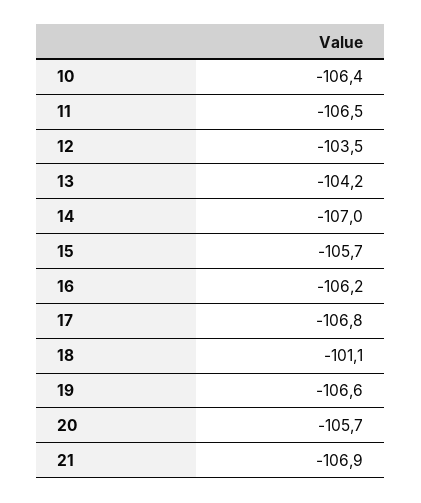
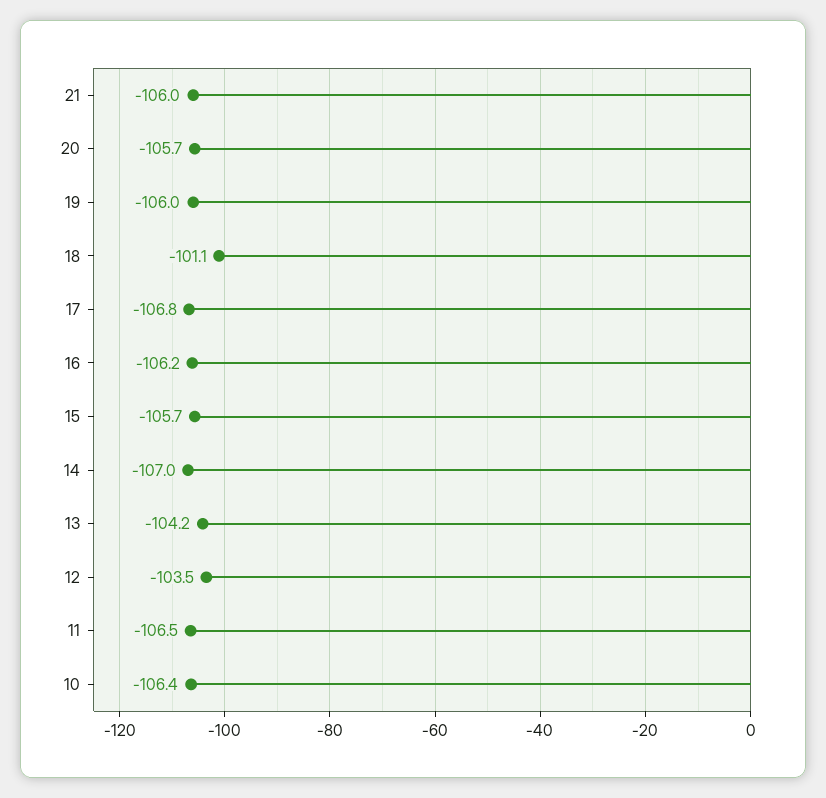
19: -106.6 -> -106
21: -106.9 -> -106

